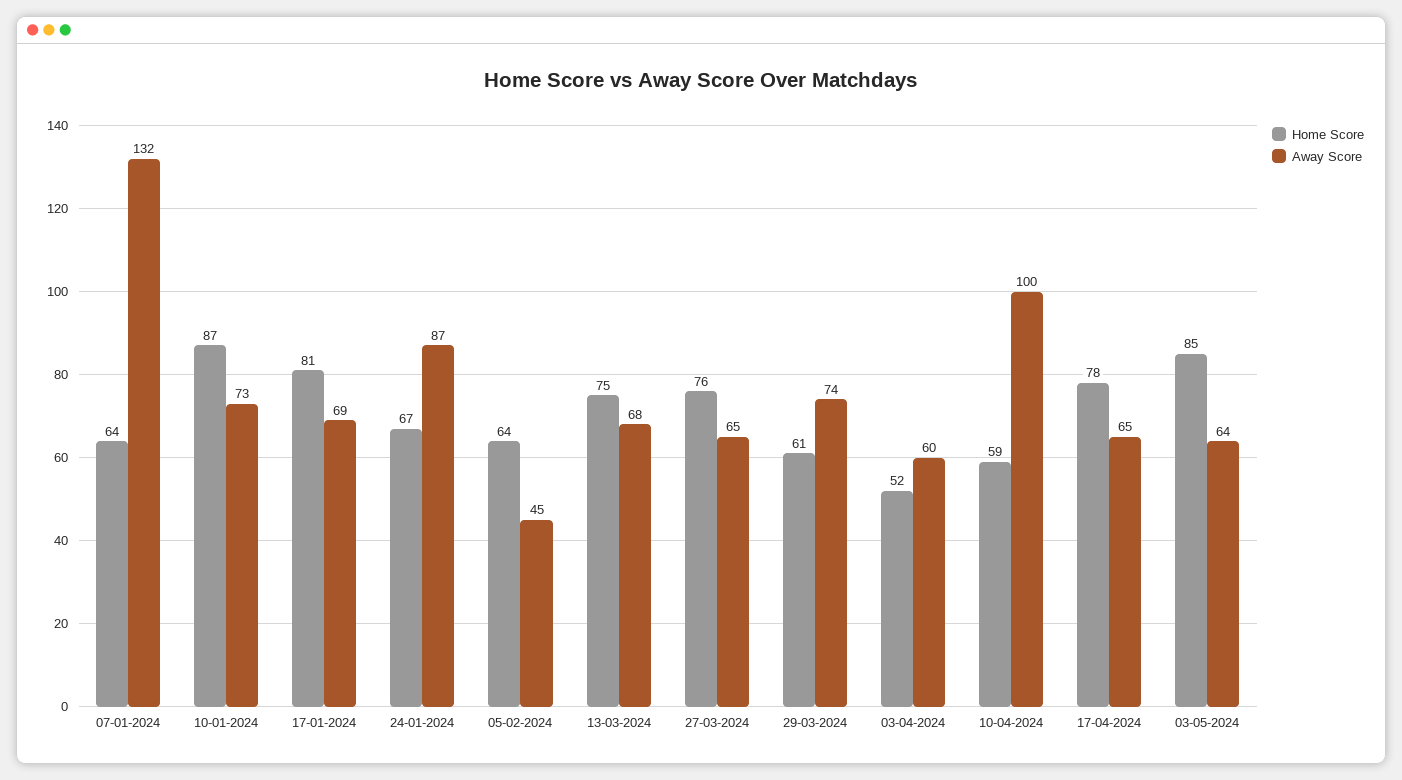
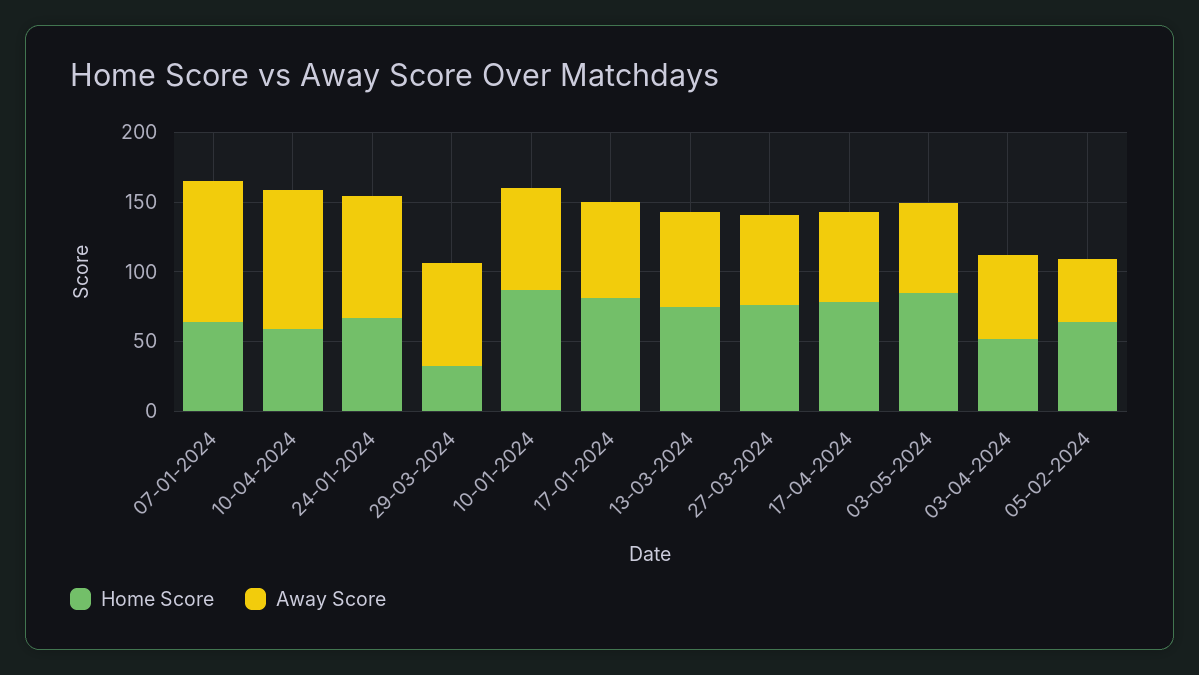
Away Score, 07-01-2024: 132 -> 100
Home Score, 29-03-2024: 61 -> 30

